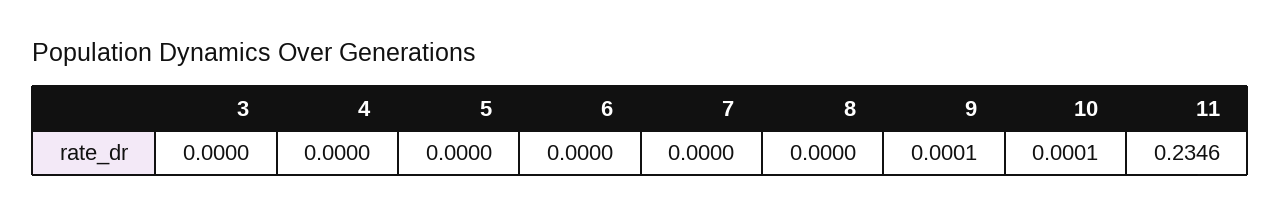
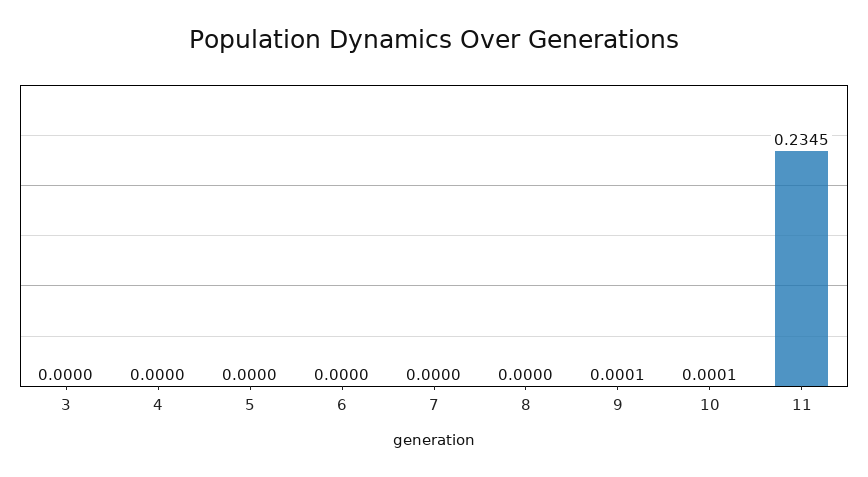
11: 0.2346 -> 0.2345

